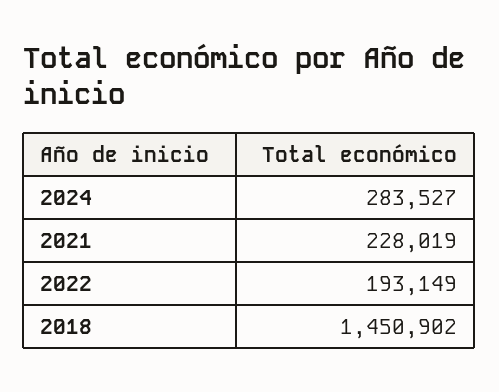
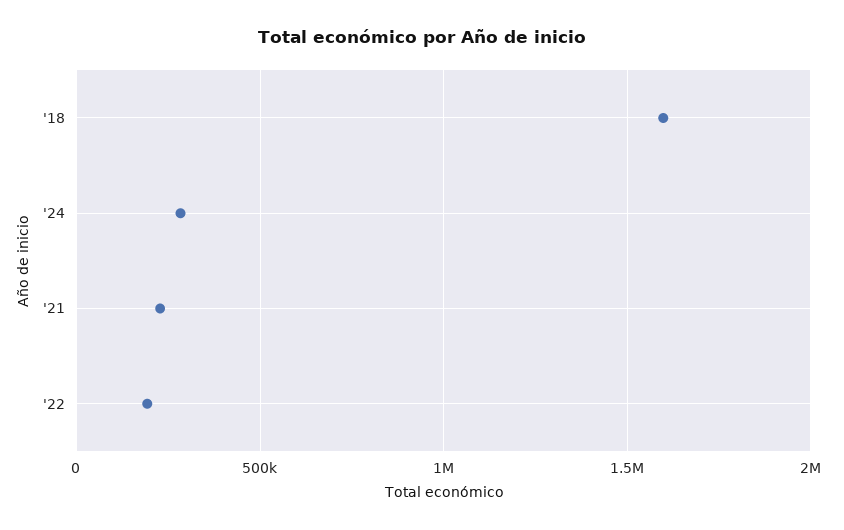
2018: 1450902 -> 1600000

